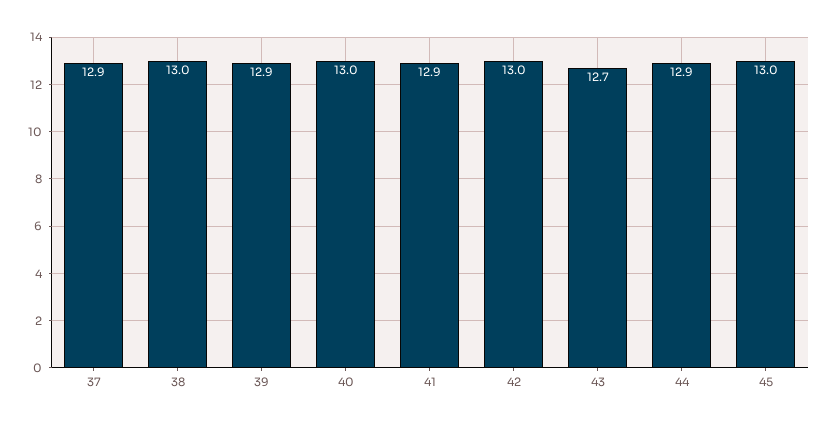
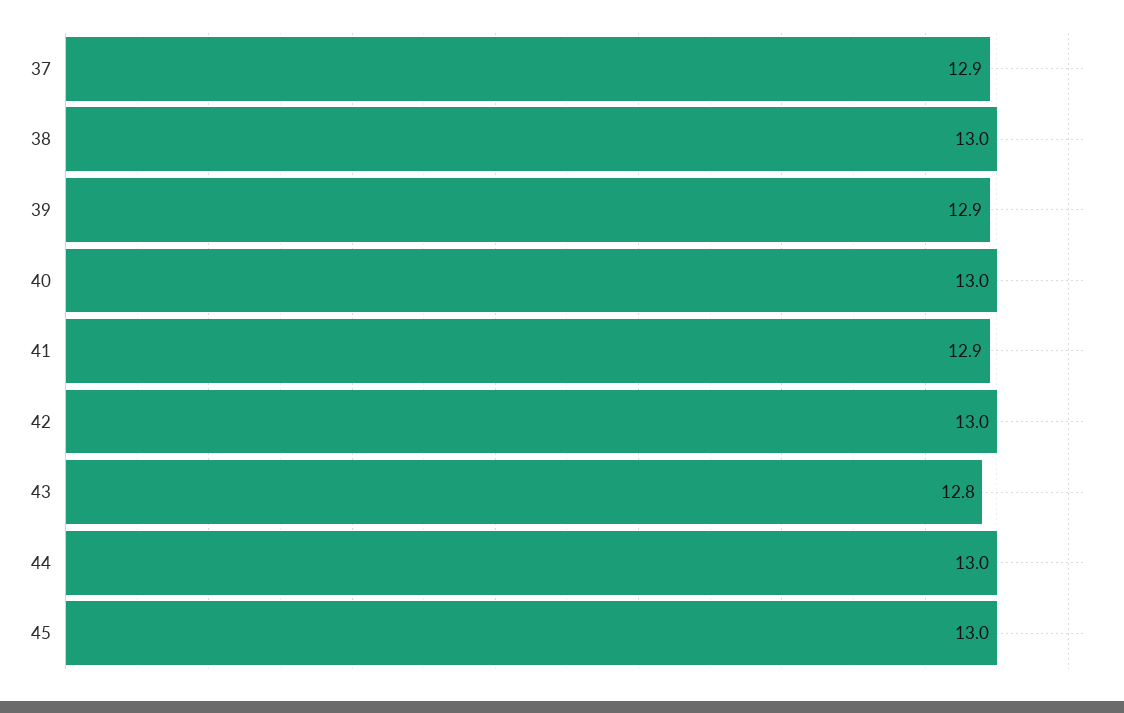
43: 12.7 -> 12.8
44: 12.9 -> 13

